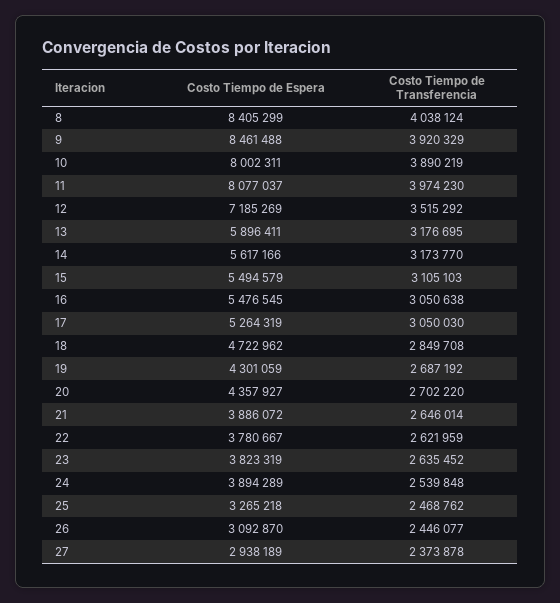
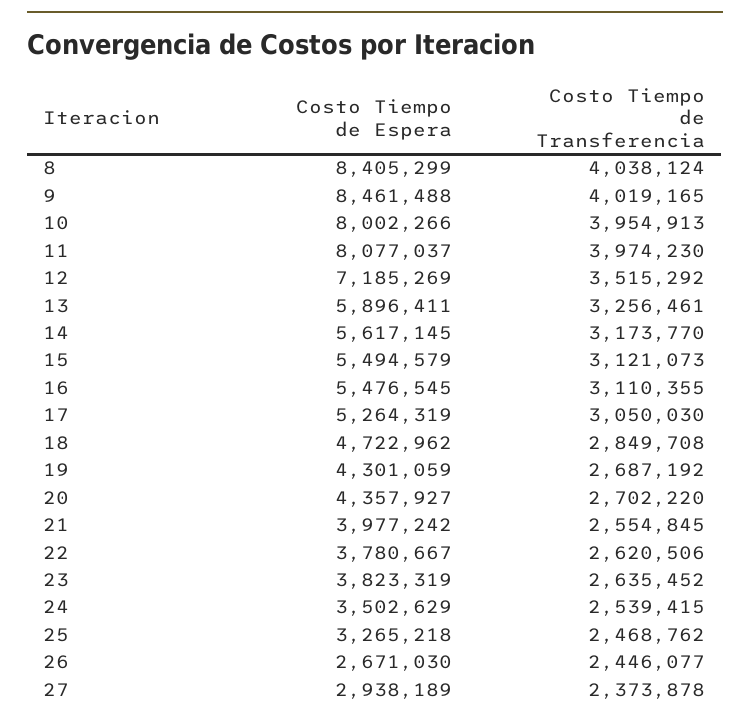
Costo Tiempo de Transferencia, 9: 3920329 -> 4019165
Costo Tiempo de Espera, 10: 8002311 -> 8002266
Costo Tiempo de Transferencia, 10: 3890219 -> 3954913
Costo Tiempo de Transferencia, 13: 3176695 -> 3256461
Costo Tiempo de Espera, 14: 5617166 -> 5617145
Costo Tiempo de Transferencia, 15: 3105103 -> 3121073
Costo Tiempo de Transferencia, 16: 3050638 -> 3110355
Costo Tiempo de Espera, 21: 3886072 -> 3977242
Costo Tiempo de Transferencia, 21: 2646014 -> 2554845
Costo Tiempo de Transferencia, 22: 2621959 -> 2620506
Costo Tiempo de Espera, 24: 3894289 -> 3502629
Costo Tiempo de Transferencia, 24: 2539848 -> 2539415
Costo Tiempo de Espera, 26: 3092870 -> 2671030

